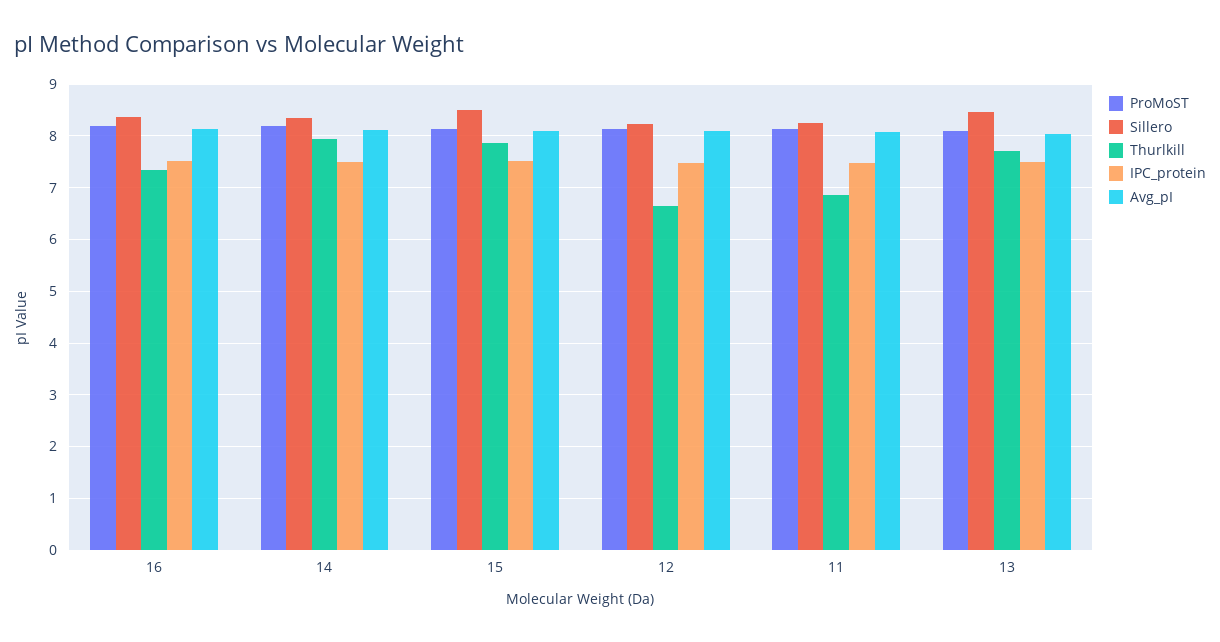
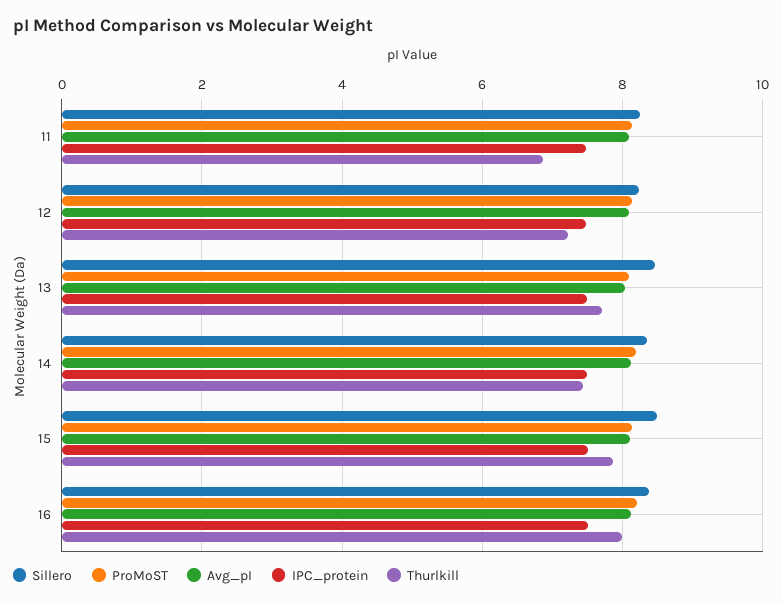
Thurlkill, 16: 7.4 -> 8
Thurlkill, 14: 8 -> 7.4
Thurlkill, 12: 6.6 -> 7.2

